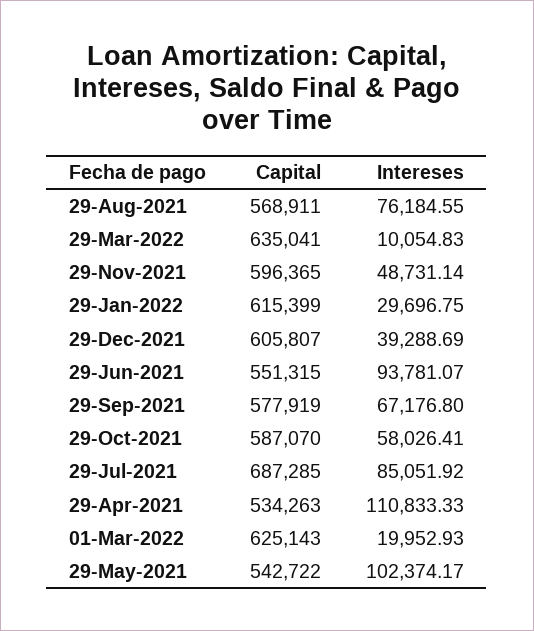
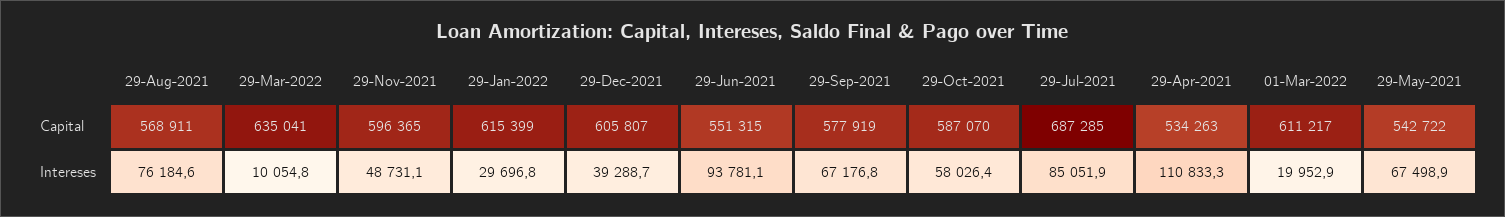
Capital, 01-Mar-2022: 625143 -> 611217
Intereses, 29-May-2021: 102374.17 -> 67498.9

